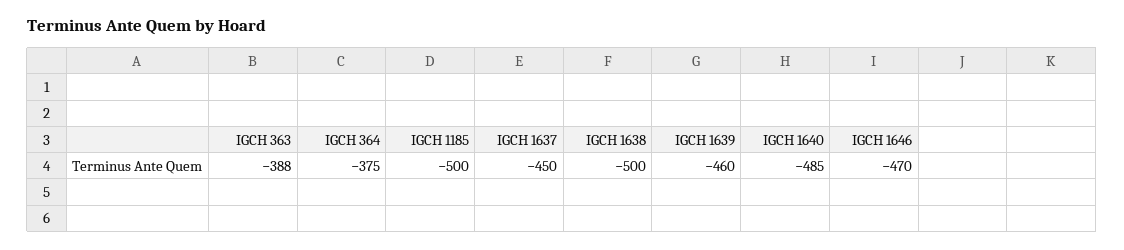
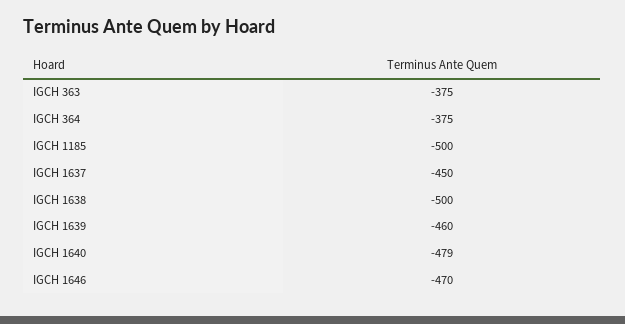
IGCH 363: -388 -> -375
IGCH 1640: -485 -> -479

